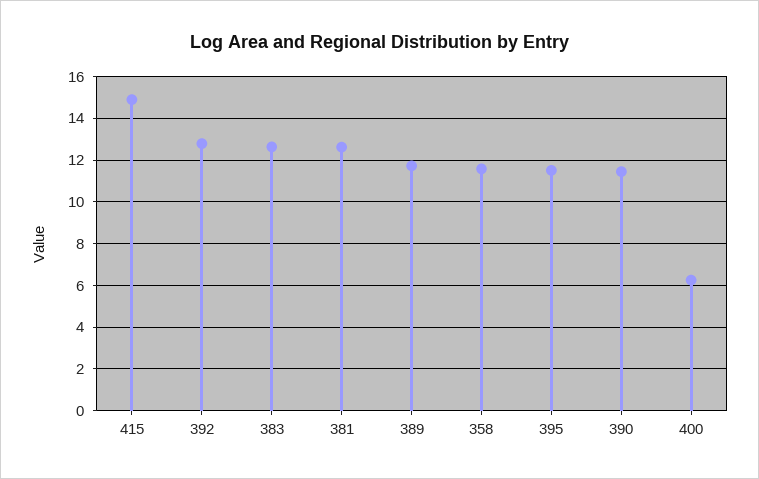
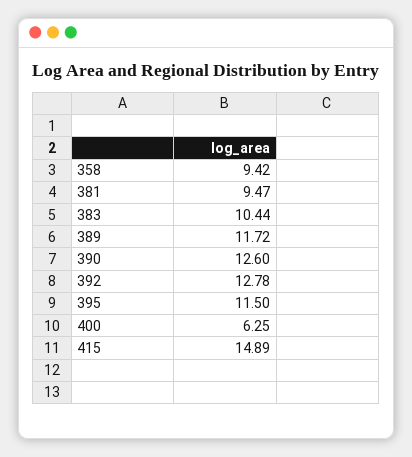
383: 12.5 -> 10.44
381: 12.5 -> 9.47
358: 11.5 -> 9.42
390: 11.5 -> 12.6

